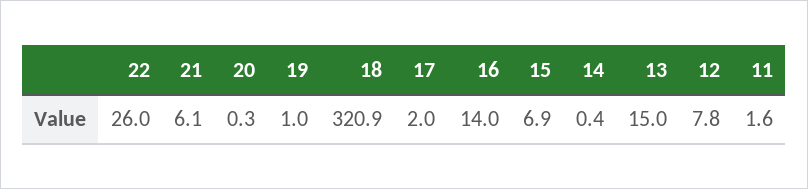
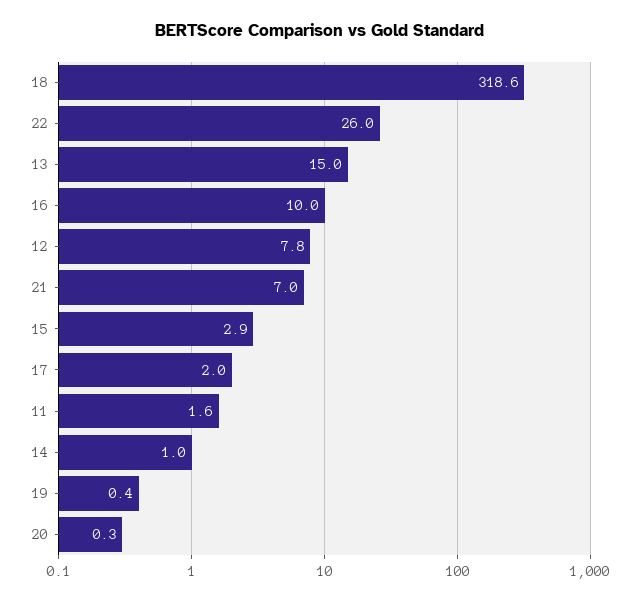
21: 6.1 -> 7
19: 1 -> 0.4
18: 320.9 -> 318.6
16: 14 -> 10
15: 6.9 -> 2.9
14: 0.4 -> 1

